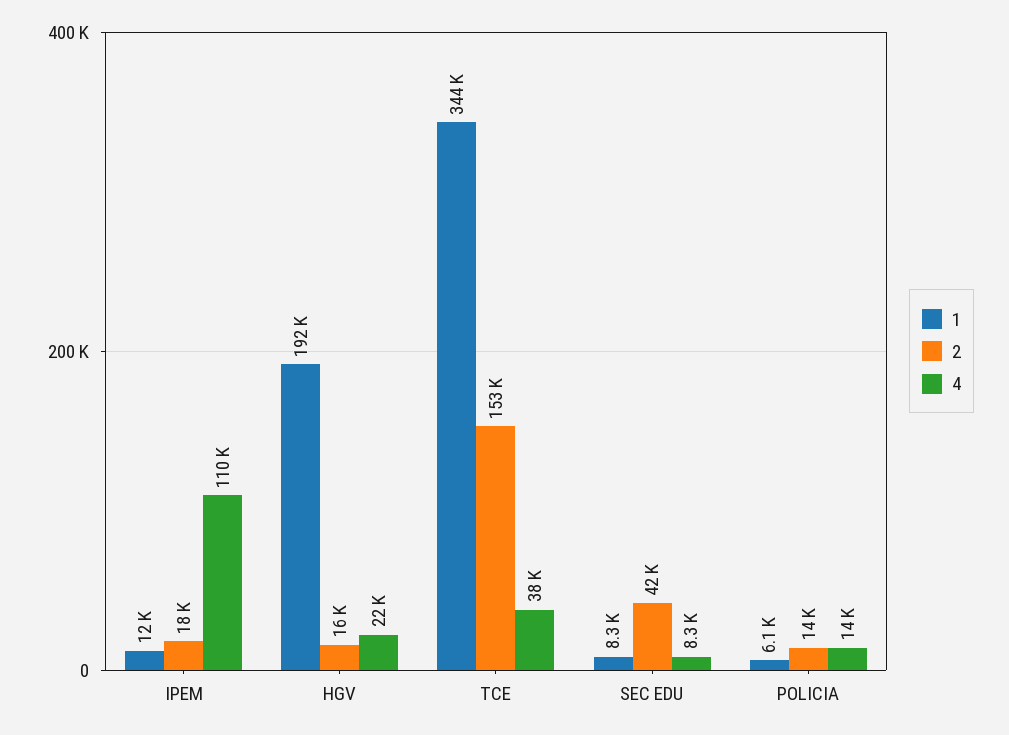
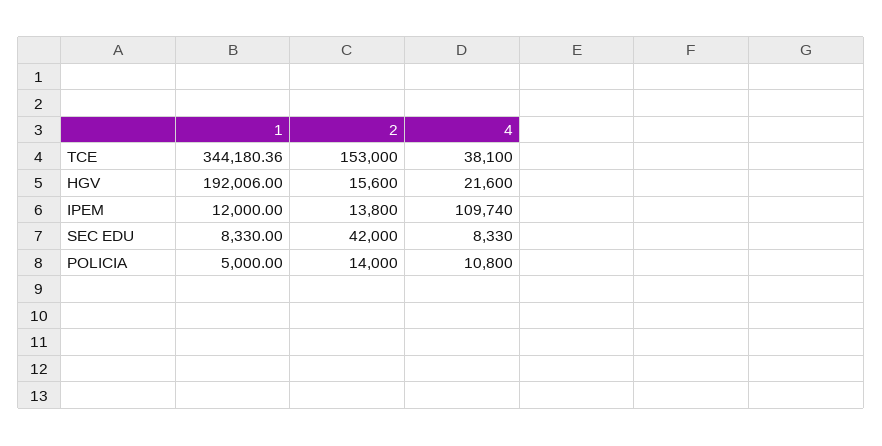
2, IPEM: 18000 -> 13800
1, POLICIA: 6100 -> 5000
4, POLICIA: 14000 -> 10800

